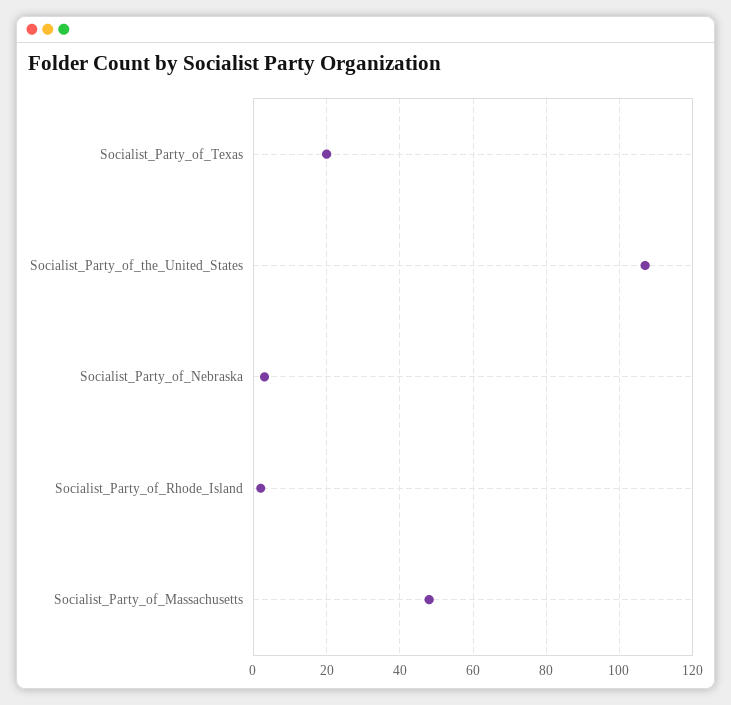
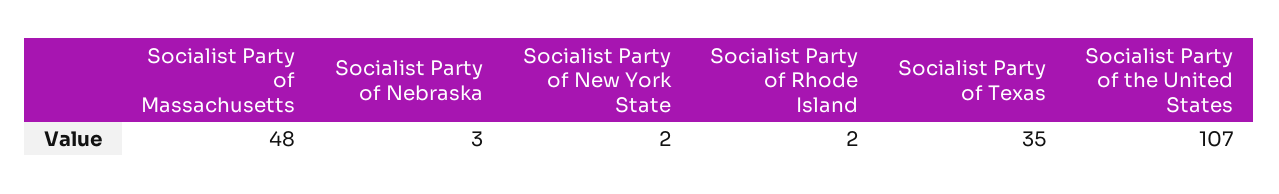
Socialist_Party_of_Texas: 20 -> 35
Socialist Party of New York State: none -> 2

